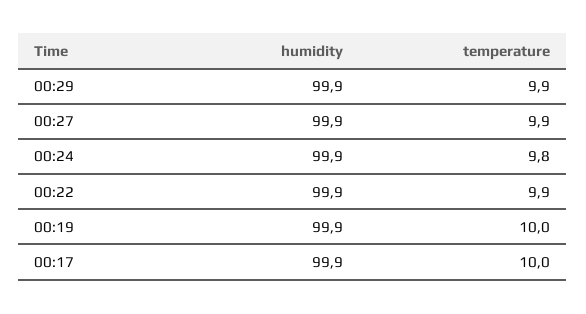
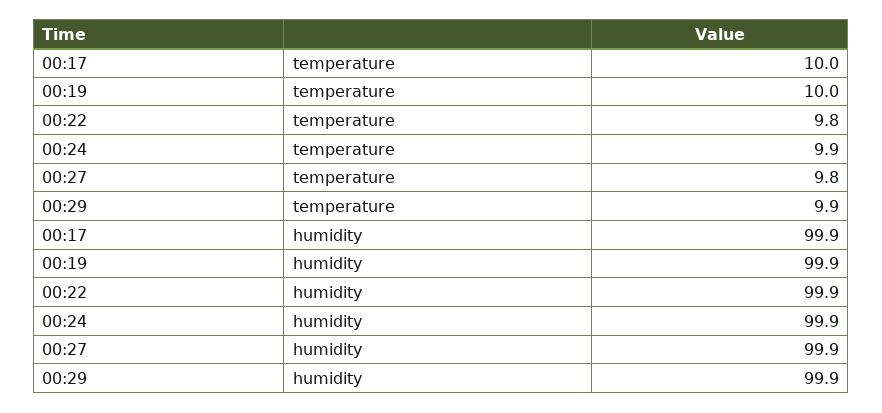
temperature, 00:27: 9.9 -> 9.8
temperature, 00:24: 9.8 -> 9.9
temperature, 00:22: 9.9 -> 9.8

